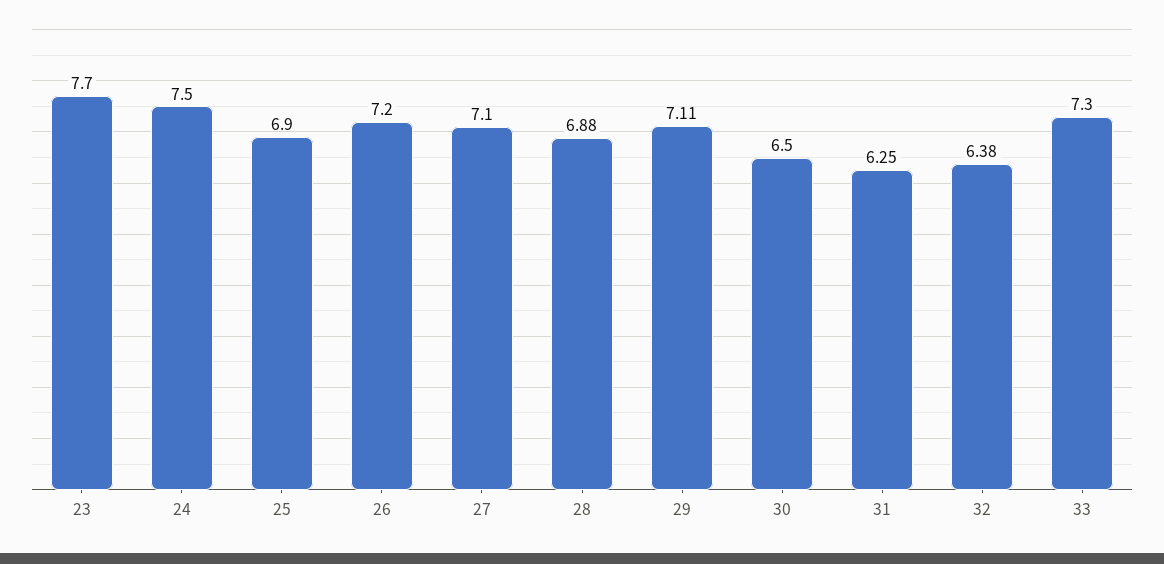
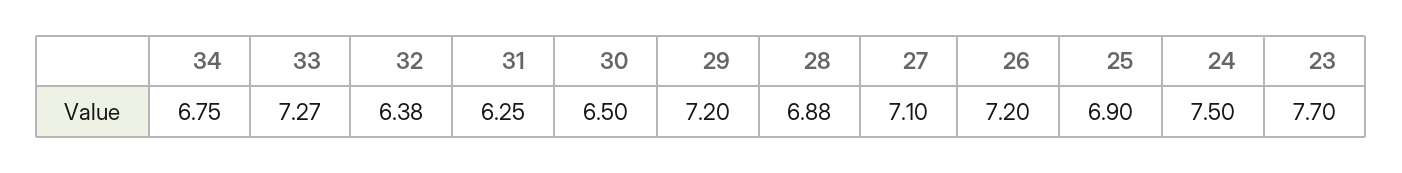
29: 7.11 -> 7.2
33: 7.3 -> 7.27
34: none -> 6.75

